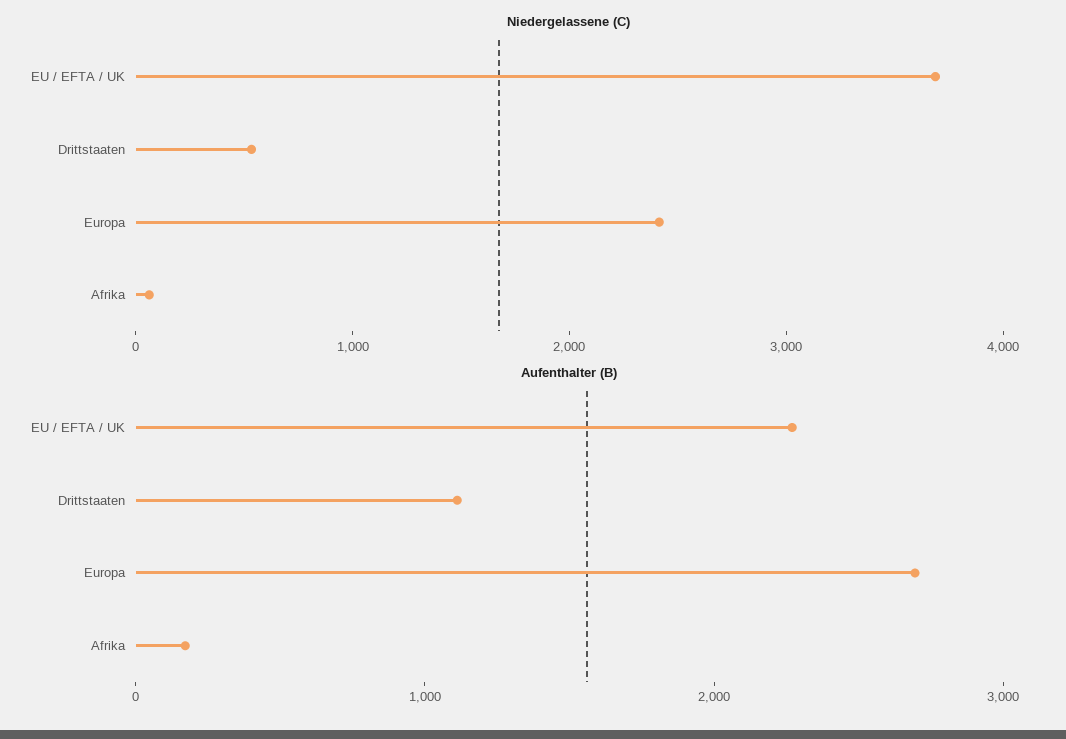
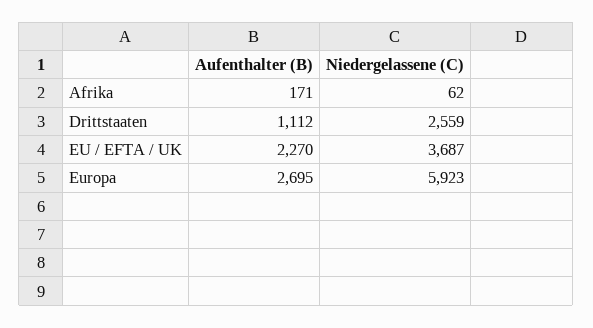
Niedergelassene (C), Drittstaaten: 600 -> 2559
Niedergelassene (C), Europa: 2400 -> 5923

